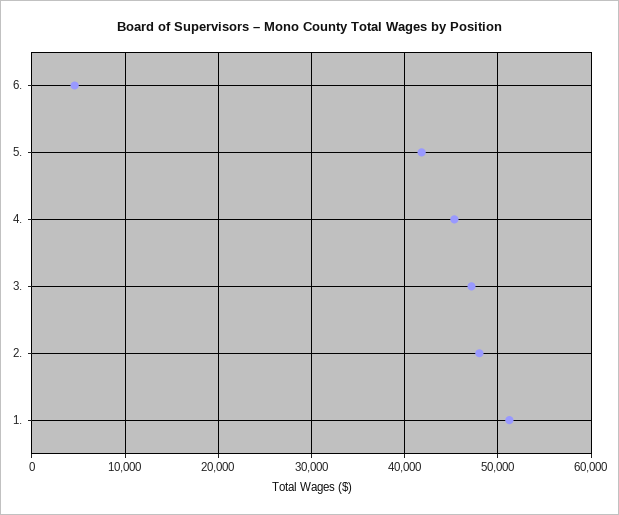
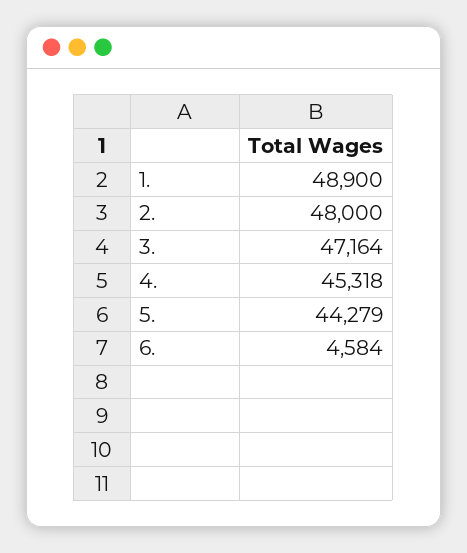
5.: 42000 -> 44279
1.: 51000 -> 48900

